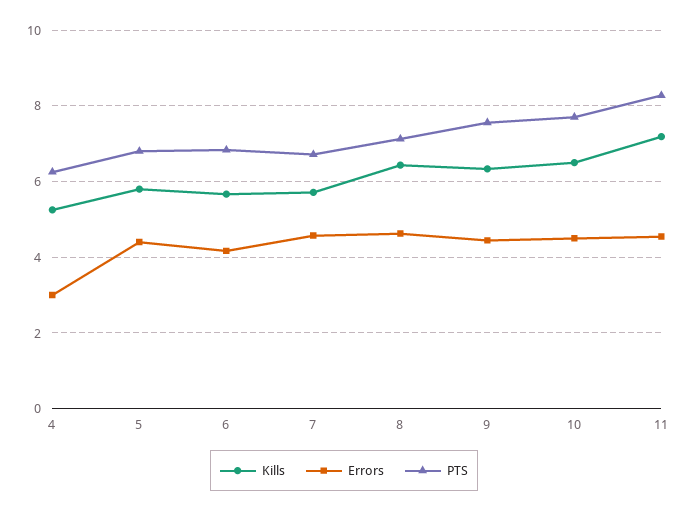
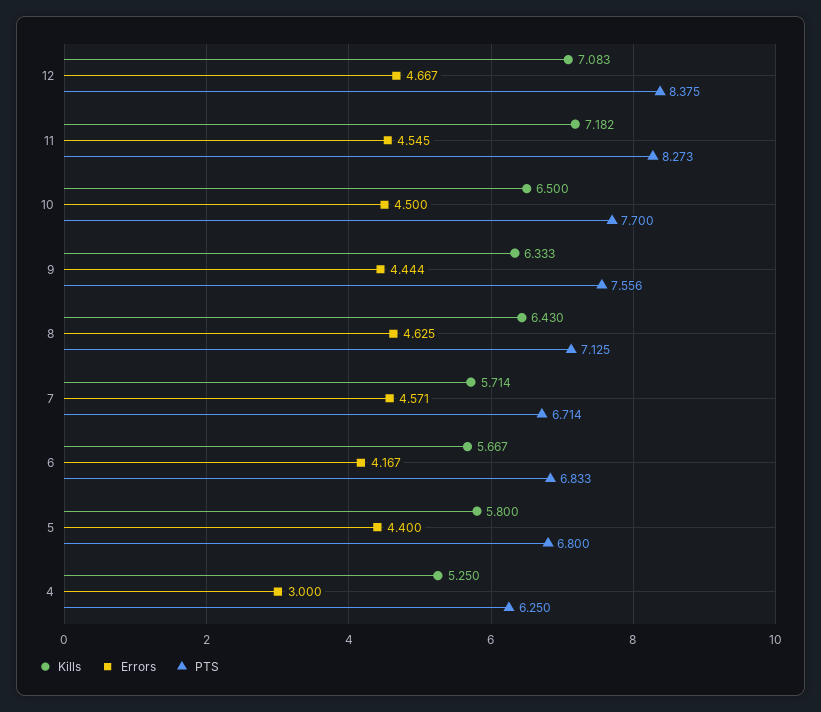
Kills, 12: none -> 7.083
Errors, 12: none -> 4.667
PTS, 12: none -> 8.375

